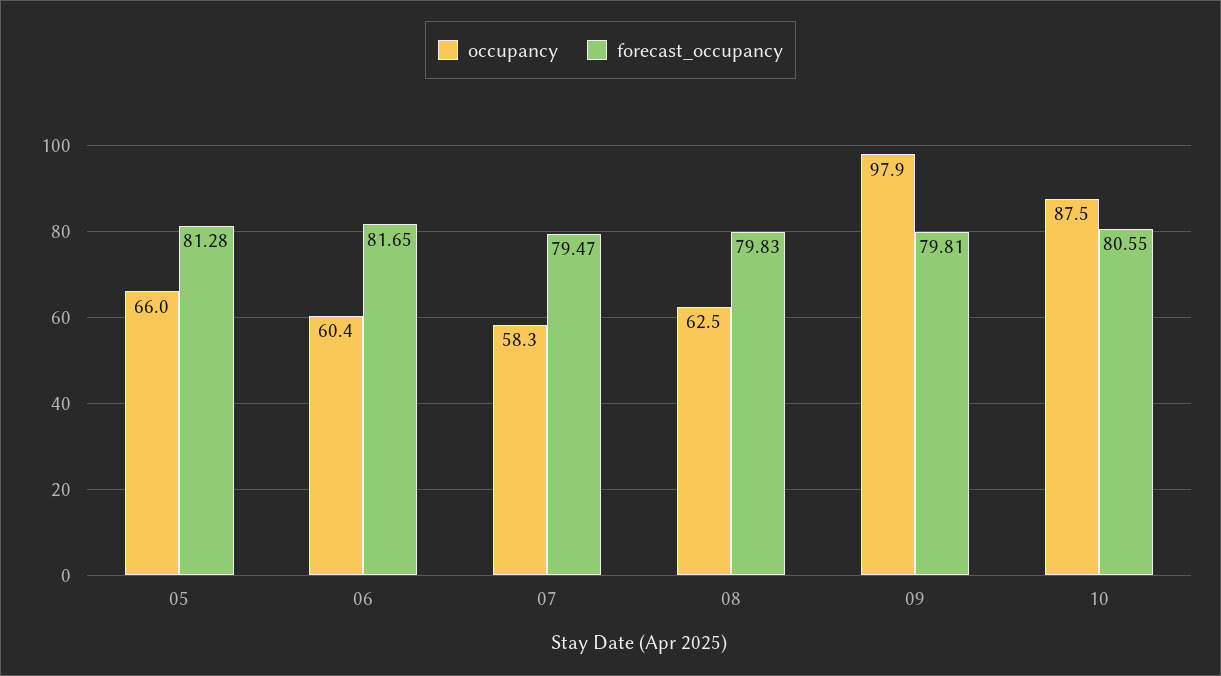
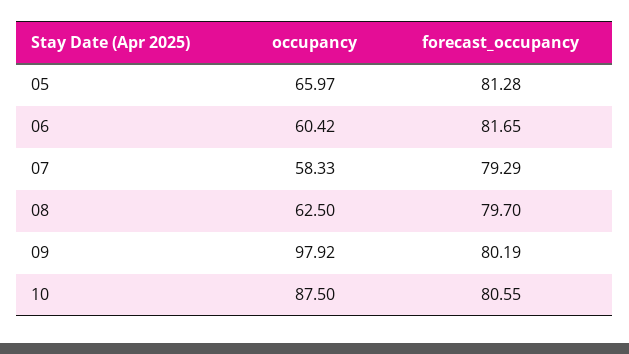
forecast_occupancy, 07: 79.47 -> 79.29
forecast_occupancy, 08: 79.83 -> 79.7
forecast_occupancy, 09: 79.81 -> 80.19

